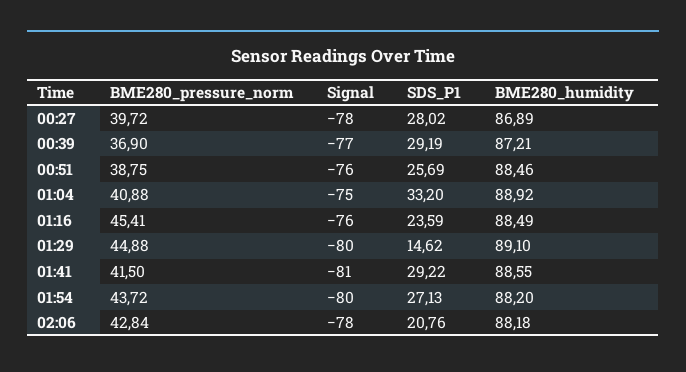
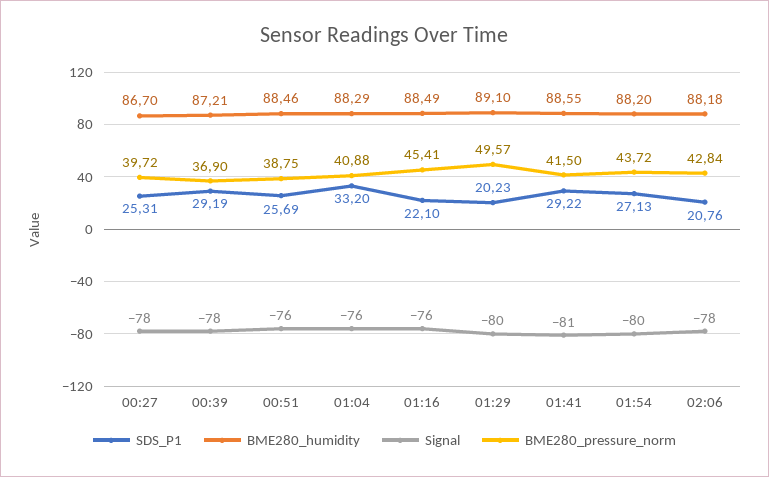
SDS_P1, 00:27: 28.02 -> 25.31
BME280_humidity, 00:27: 86.89 -> 86.7
Signal, 00:39: -77 -> -78
Signal, 01:04: -75 -> -76
BME280_humidity, 01:04: 88.92 -> 88.29
SDS_P1, 01:16: 23.59 -> 22.1
BME280_pressure_norm, 01:29: 44.88 -> 49.57
SDS_P1, 01:29: 14.62 -> 20.23

